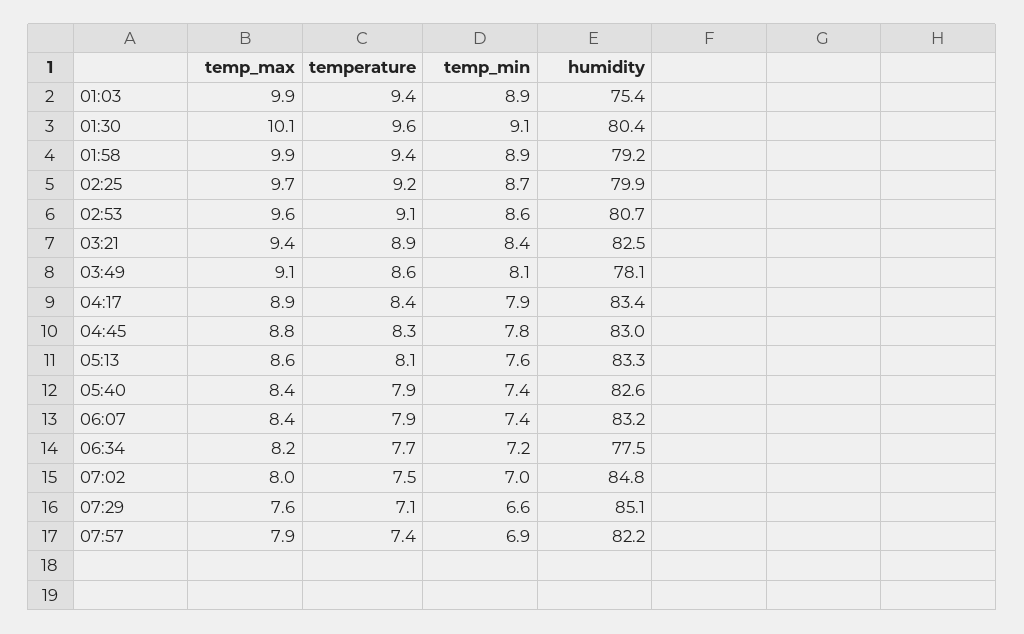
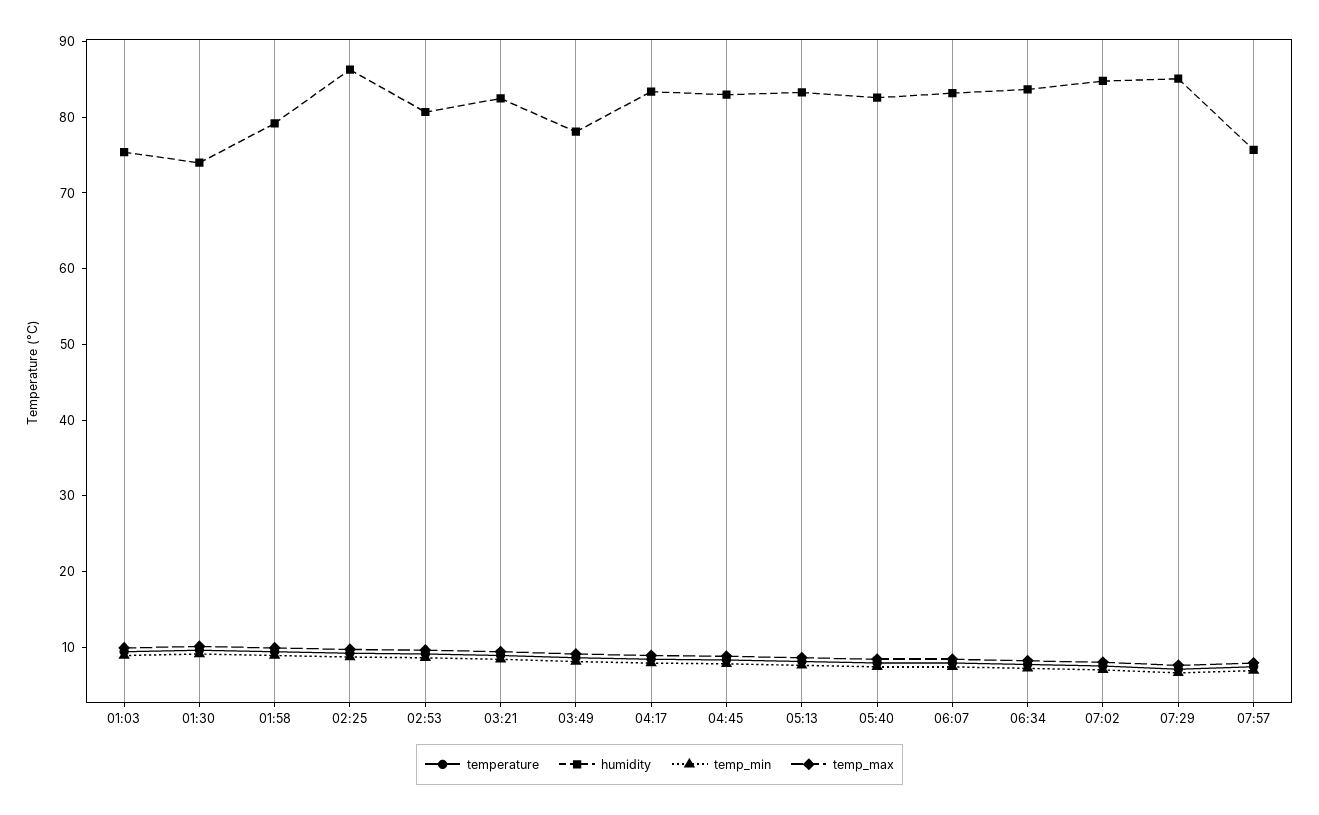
humidity, 01:30: 80.4 -> 74
humidity, 02:25: 79.9 -> 86
humidity, 06:34: 77.5 -> 84
humidity, 07:57: 82.2 -> 76

